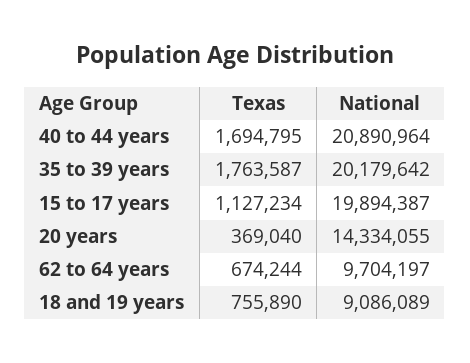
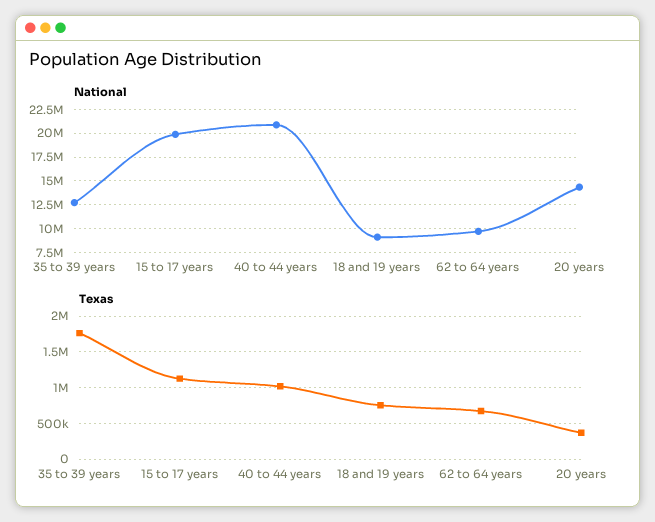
Texas, 40 to 44 years: 1694795 -> 1000000
National, 35 to 39 years: 20179642 -> 12500000

